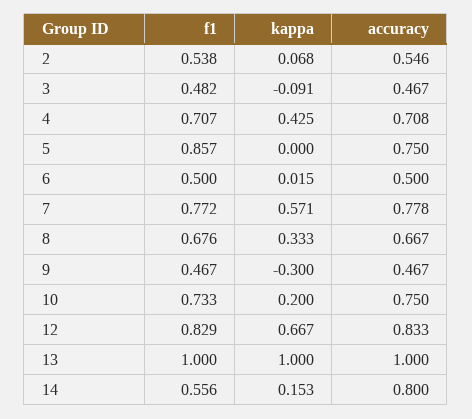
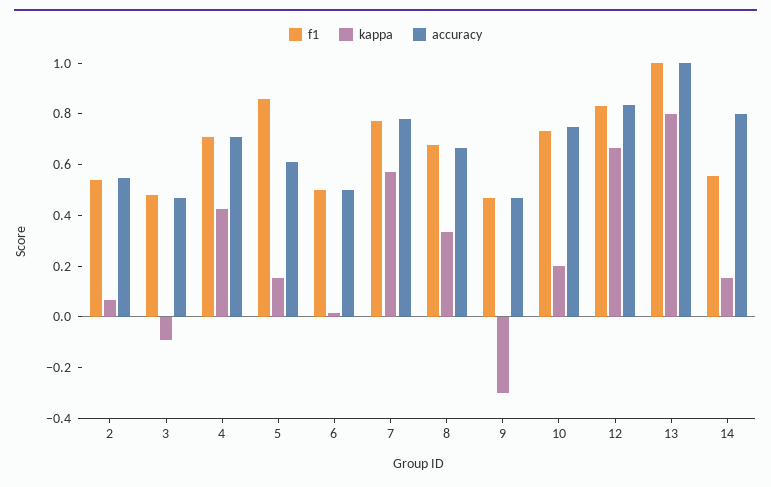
kappa, 5: 0 -> 0.15
accuracy, 5: 0.75 -> 0.6
kappa, 13: 1 -> 0.8

